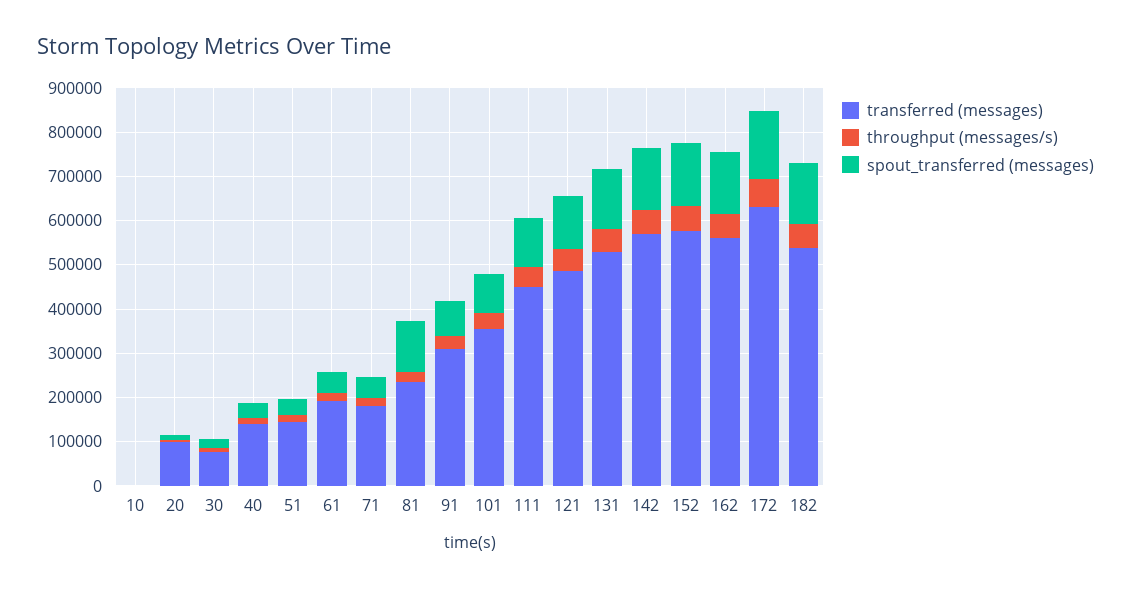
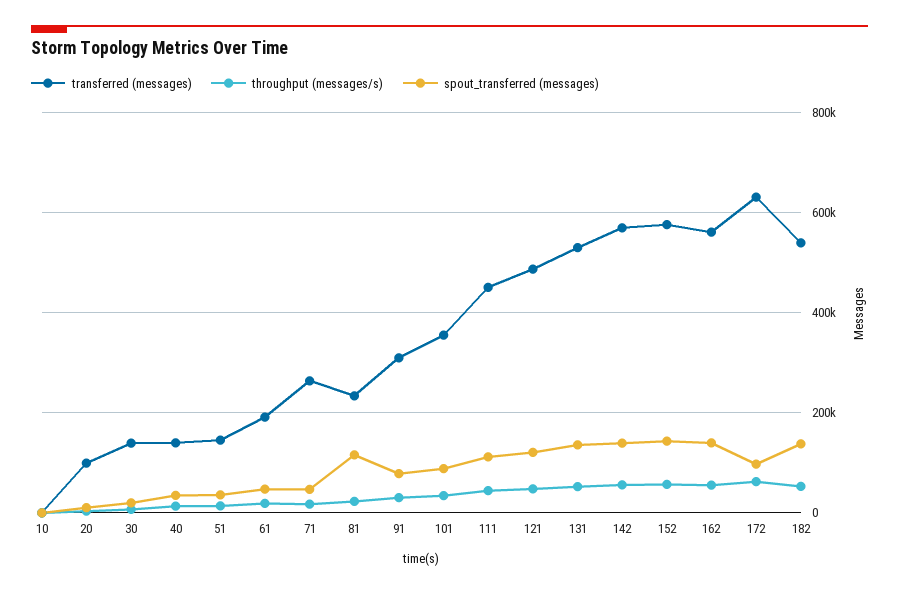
transferred (messages), 30: 80000 -> 140000
transferred (messages), 71: 180000 -> 260000
spout_transferred (messages), 172: 160000 -> 100000

